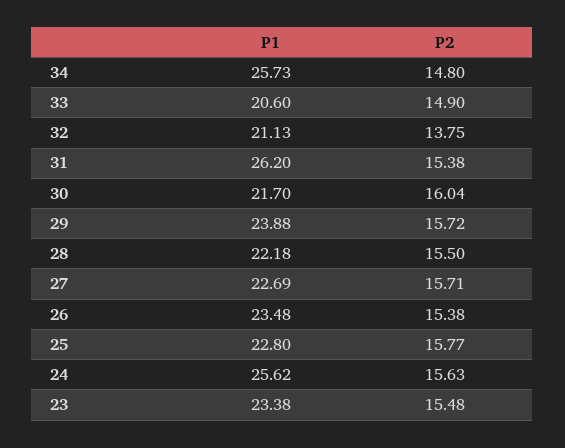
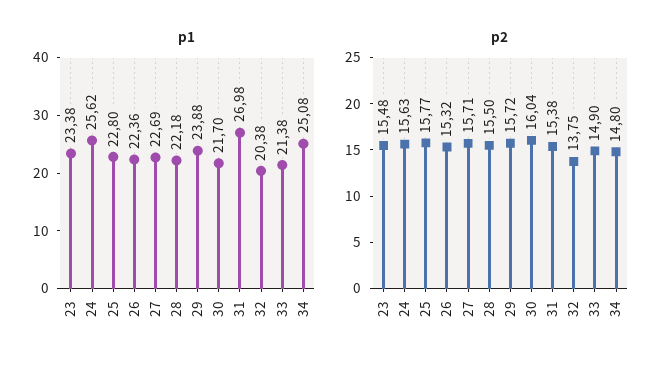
P1, 34: 25.73 -> 25.08
P1, 33: 20.6 -> 21.38
P1, 32: 21.13 -> 20.38
P1, 31: 26.2 -> 26.98
P1, 26: 23.48 -> 22.36
P2, 26: 15.38 -> 15.32

